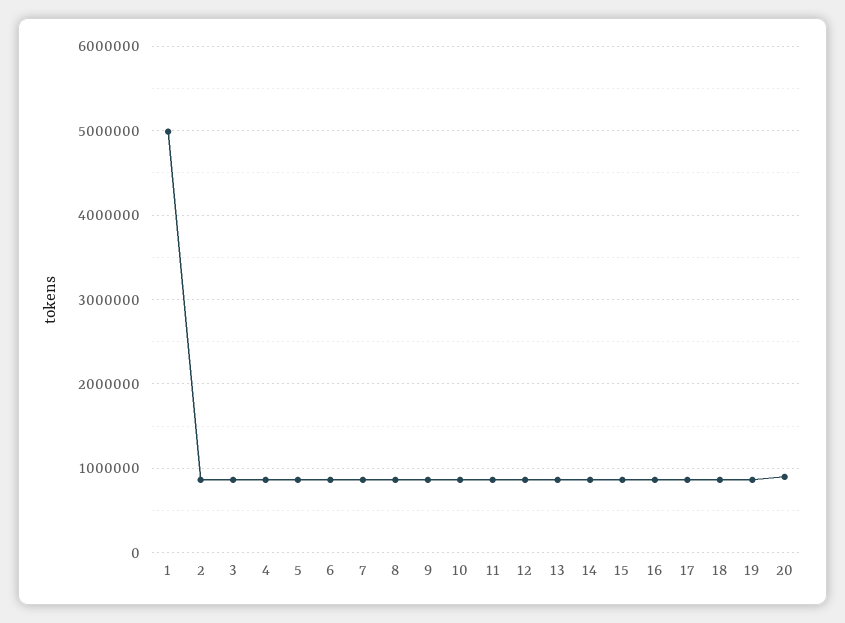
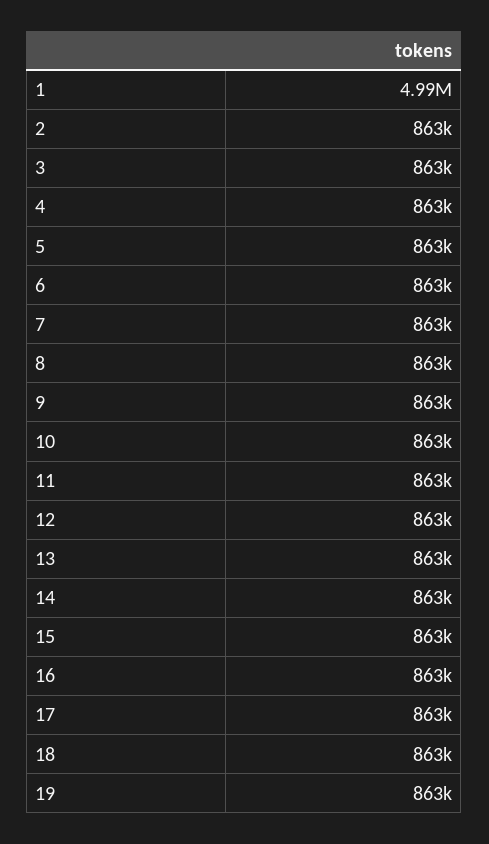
20: 900000 -> none

